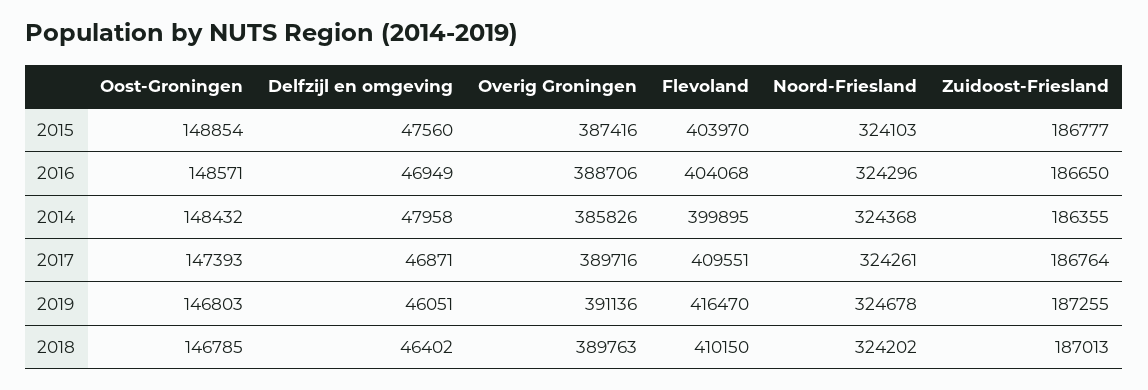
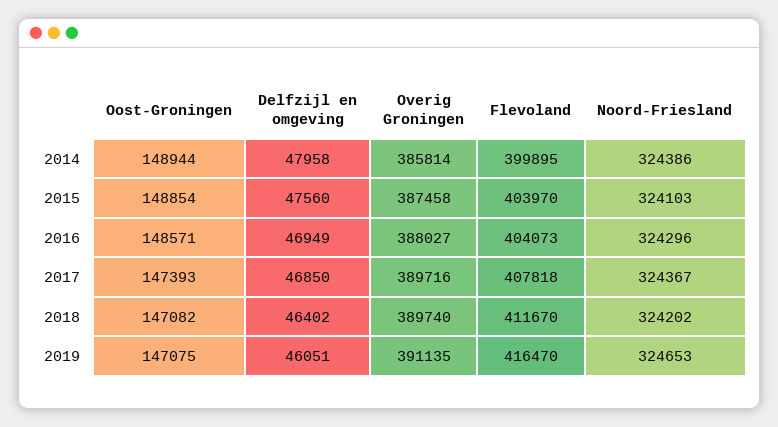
Overig Groningen, 2015: 387416 -> 387458
Zuidoost-Friesland, 2015: 186777 -> none
Overig Groningen, 2016: 388706 -> 388027
Flevoland, 2016: 404068 -> 404073
Zuidoost-Friesland, 2016: 186650 -> none
Oost-Groningen, 2014: 148432 -> 148944
Overig Groningen, 2014: 385826 -> 385814
Noord-Friesland, 2014: 324368 -> 324386
Zuidoost-Friesland, 2014: 186355 -> none
Delfzijl en omgeving, 2017: 46871 -> 46850
Flevoland, 2017: 409551 -> 407818
Noord-Friesland, 2017: 324261 -> 324367
Zuidoost-Friesland, 2017: 186764 -> none
Oost-Groningen, 2019: 146803 -> 147075
Overig Groningen, 2019: 391136 -> 391135
Noord-Friesland, 2019: 324678 -> 324653
Zuidoost-Friesland, 2019: 187255 -> none
Oost-Groningen, 2018: 146785 -> 147082
Overig Groningen, 2018: 389763 -> 389740
Flevoland, 2018: 410150 -> 411670
Zuidoost-Friesland, 2018: 187013 -> none

